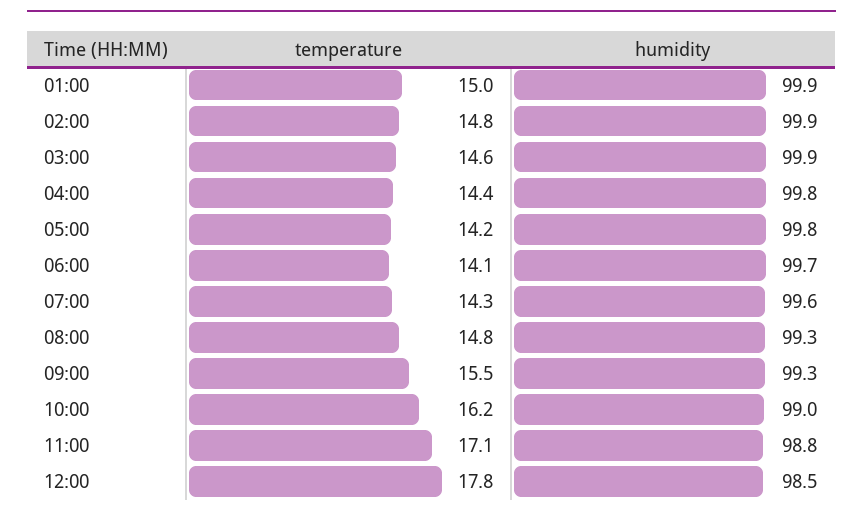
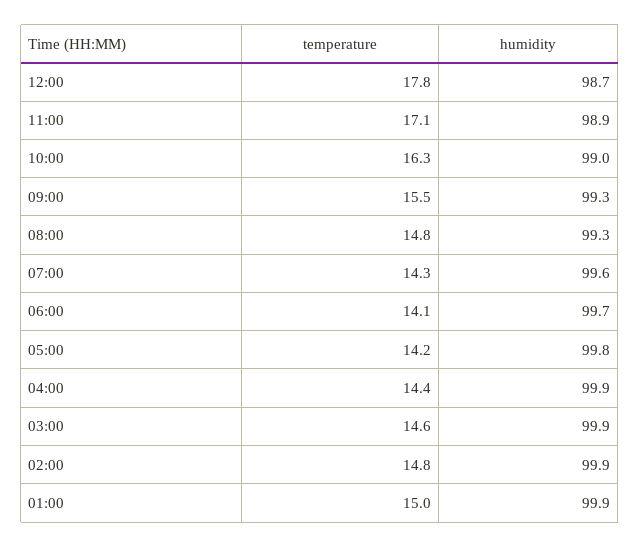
humidity, 04:00: 99.8 -> 99.9
temperature, 10:00: 16.2 -> 16.3
humidity, 11:00: 98.8 -> 98.9
humidity, 12:00: 98.5 -> 98.7

